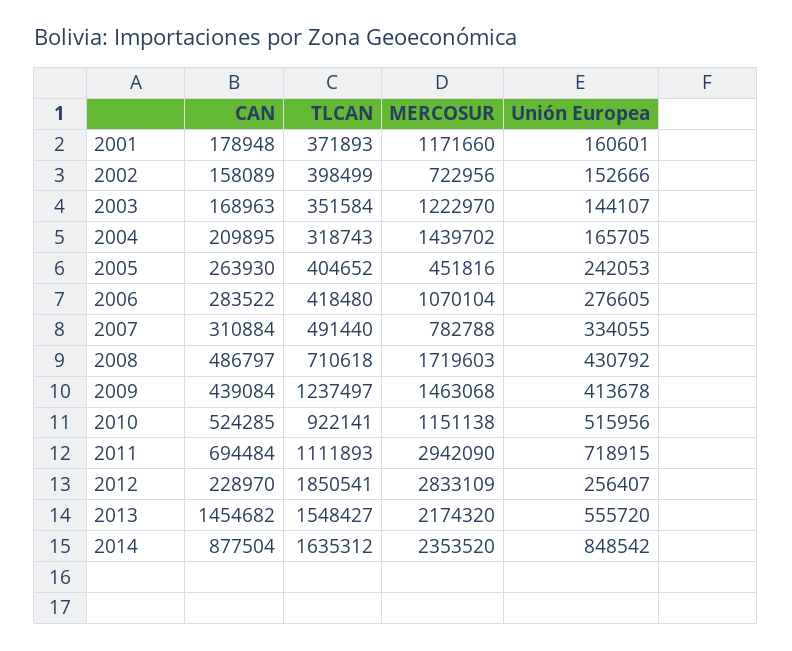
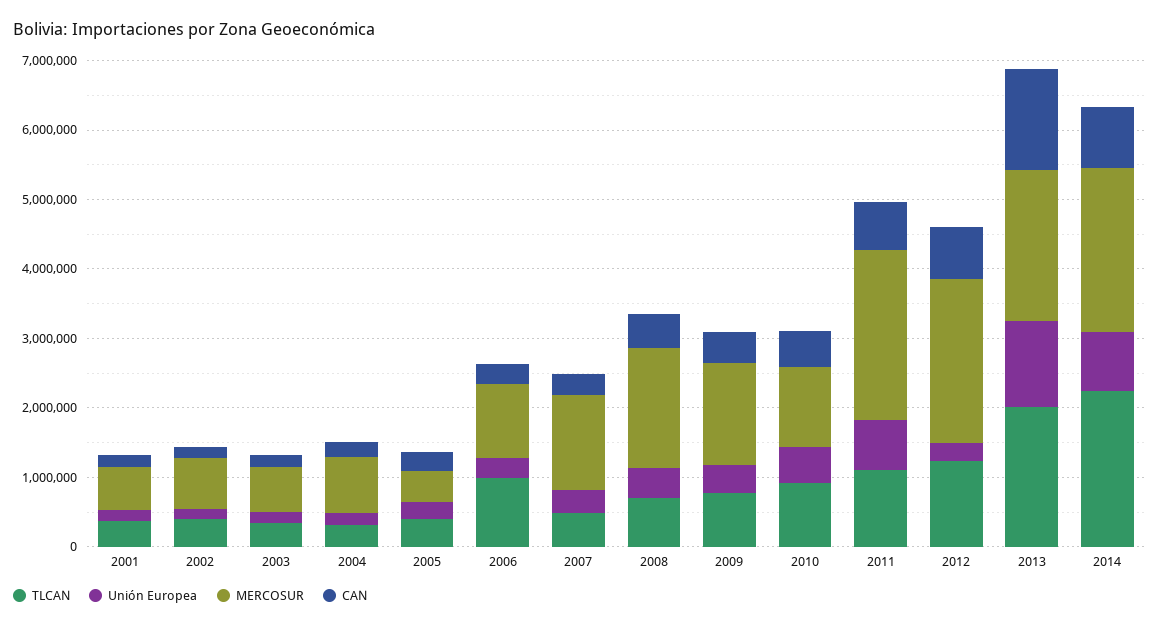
MERCOSUR, 2001: 1171660 -> 600000
MERCOSUR, 2003: 1222970 -> 600000
MERCOSUR, 2004: 1439702 -> 800000
TLCAN, 2006: 418480 -> 1000000
MERCOSUR, 2007: 782788 -> 1400000
TLCAN, 2009: 1237497 -> 800000
MERCOSUR, 2011: 2942090 -> 2400000
CAN, 2012: 228970 -> 800000
TLCAN, 2012: 1850541 -> 1200000
MERCOSUR, 2012: 2833109 -> 2400000
TLCAN, 2013: 1548427 -> 2000000
Unión Europea, 2013: 555720 -> 1200000
TLCAN, 2014: 1635312 -> 2200000

